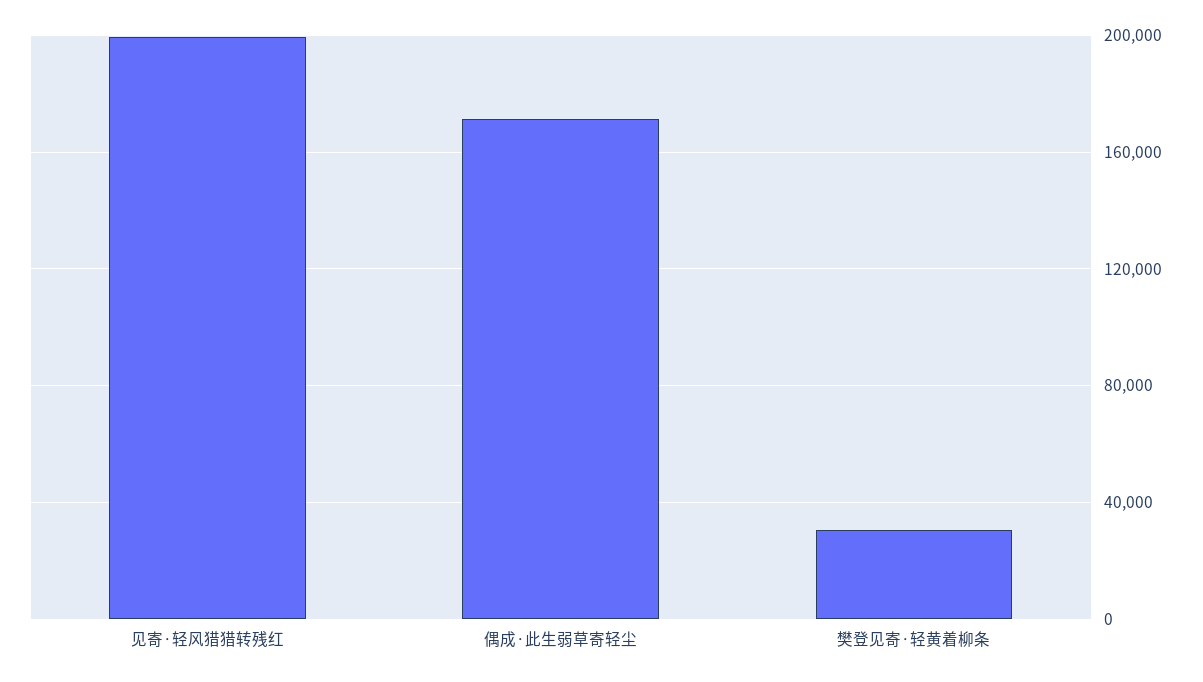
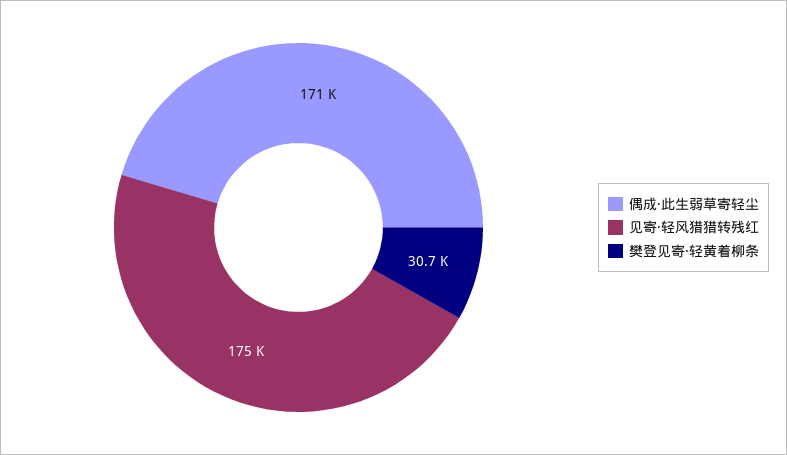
见寄·轻风猎猎转残红: 200000 -> 175000

